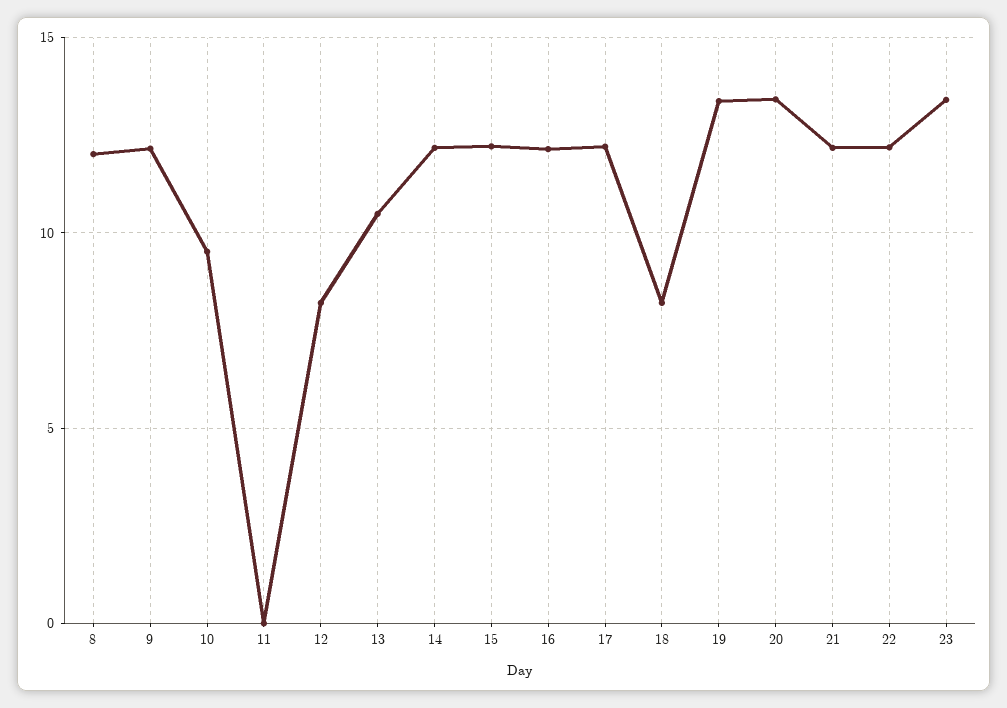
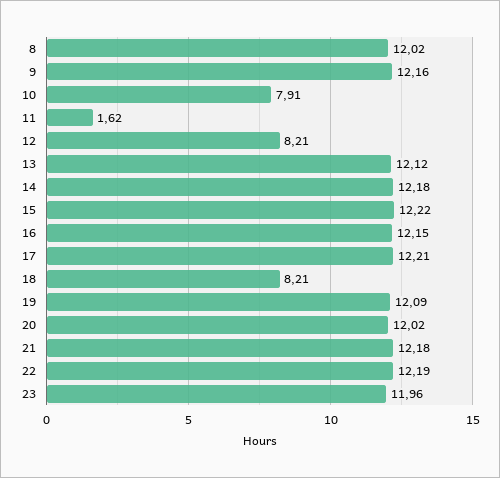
10: 9.5 -> 7.91
11: 0 -> 1.62
13: 10.5 -> 12.12
19: 13.5 -> 12.09
20: 13.5 -> 12.02
23: 13.5 -> 11.96

